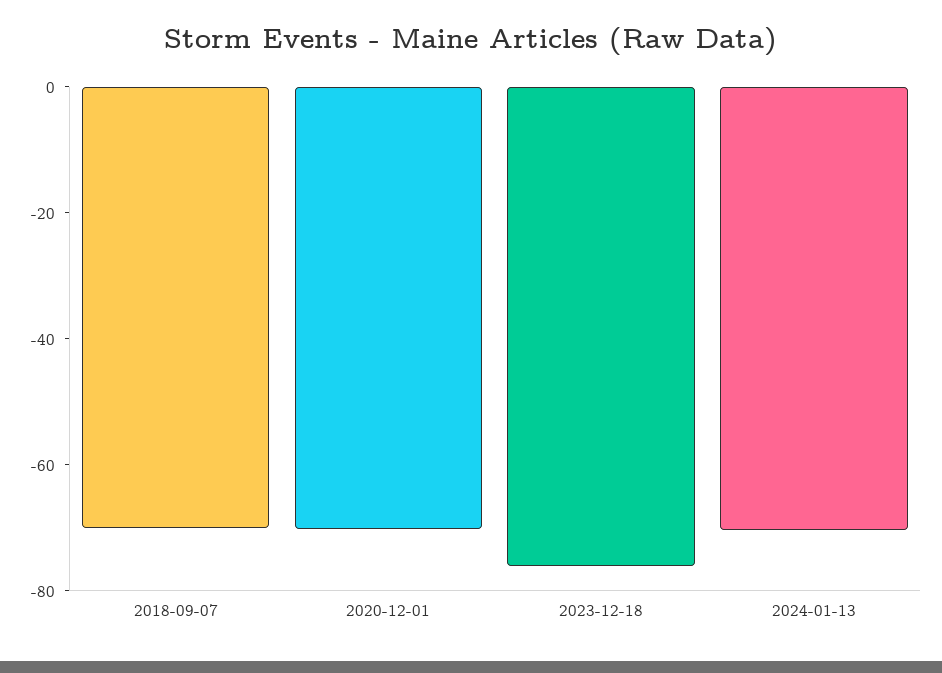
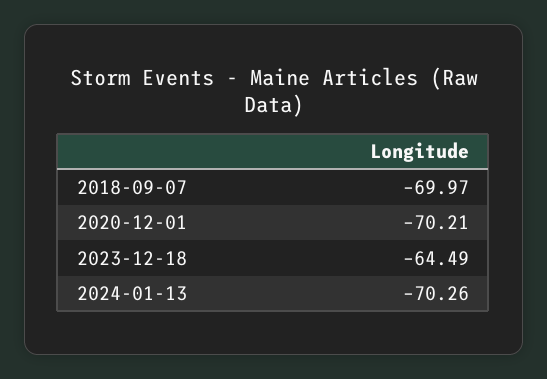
2023-12-18: -75 -> -64.49

